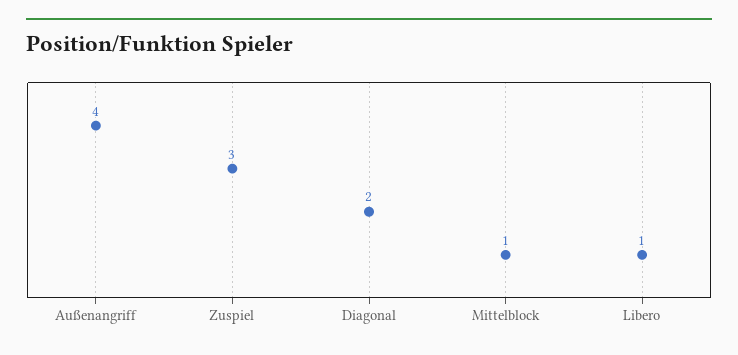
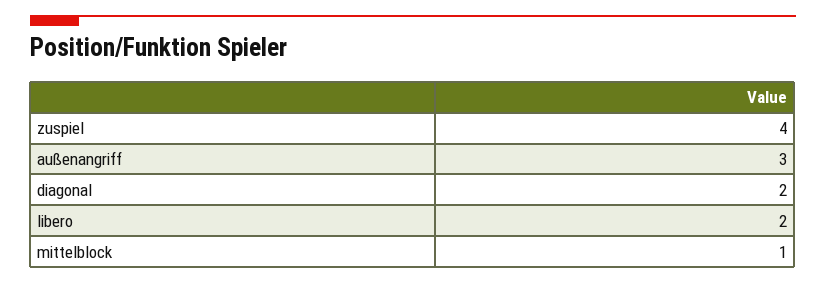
Außenangriff: 4 -> 3
Zuspiel: 3 -> 4
Libero: 1 -> 2

